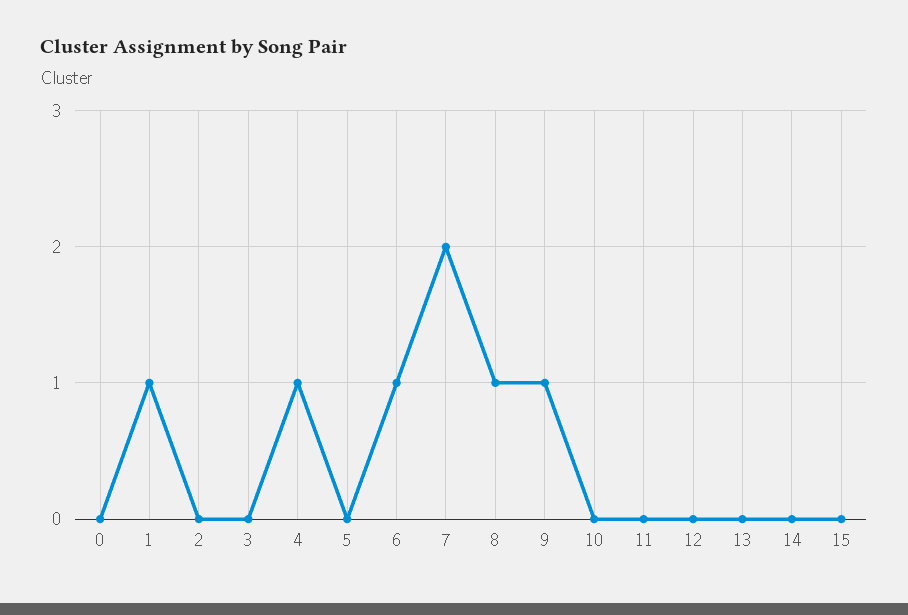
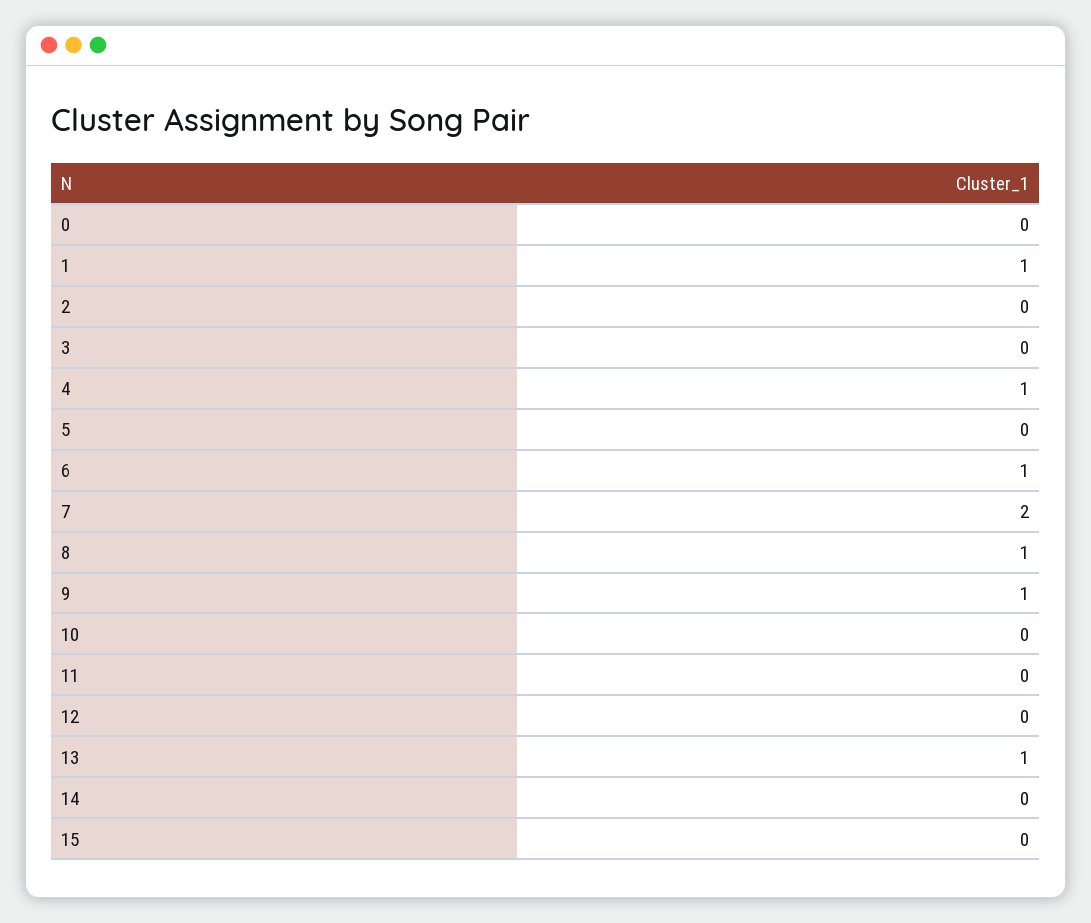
13: 0 -> 1

